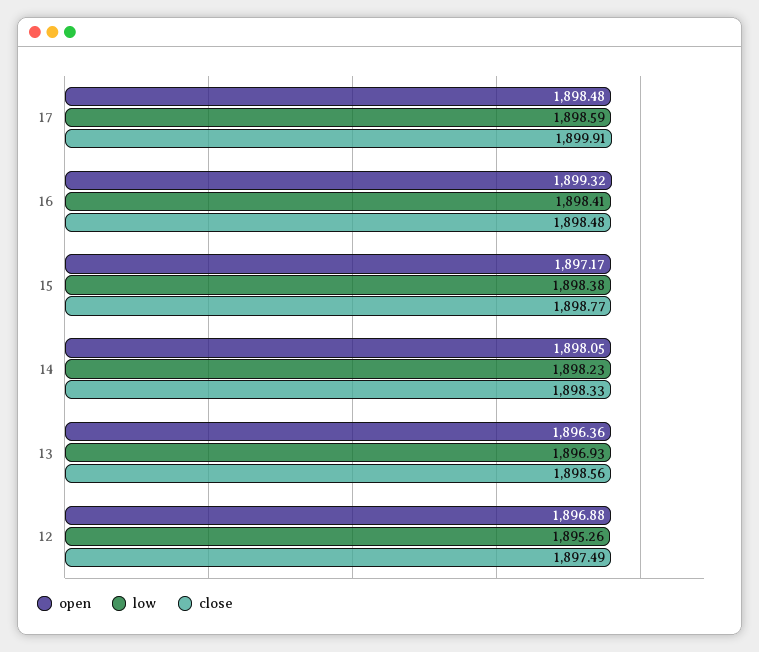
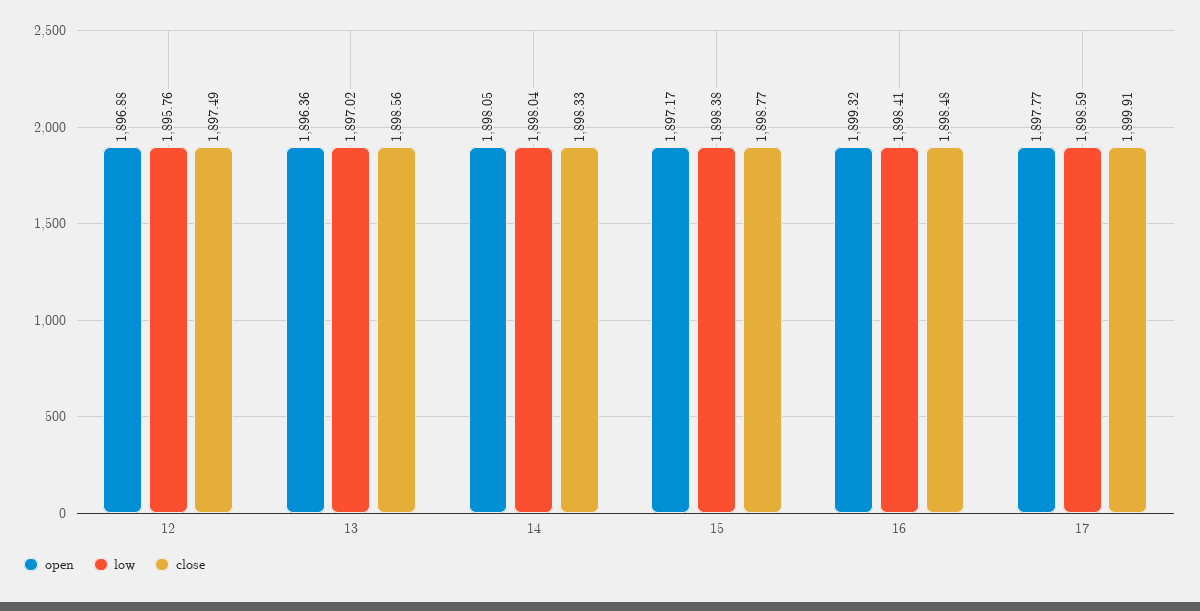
open, 17: 1898.48 -> 1897.77
low, 14: 1898.23 -> 1898.04
low, 13: 1896.93 -> 1897.02
low, 12: 1895.26 -> 1895.76

